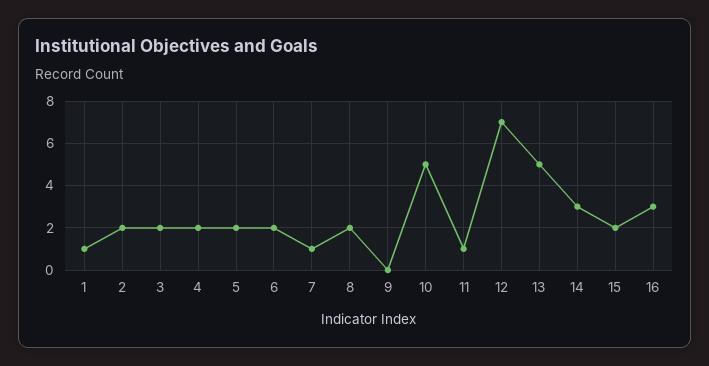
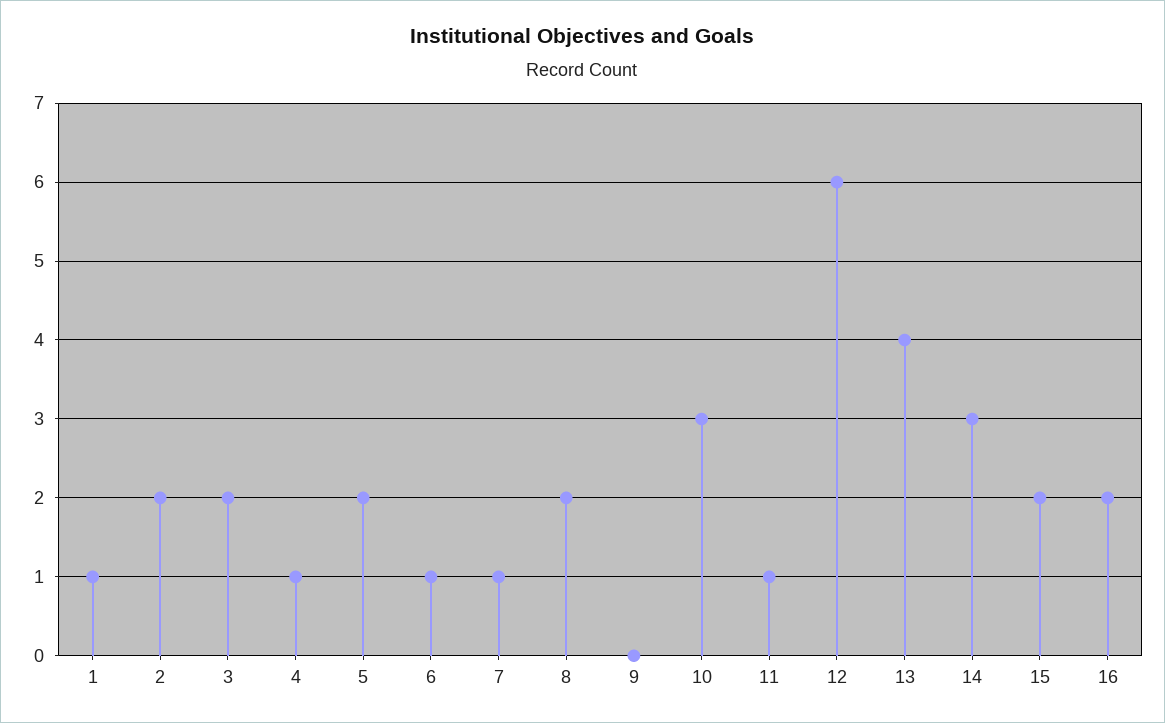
4: 2 -> 1
6: 2 -> 1
10: 5 -> 3
12: 7 -> 6
13: 5 -> 4
16: 3 -> 2

